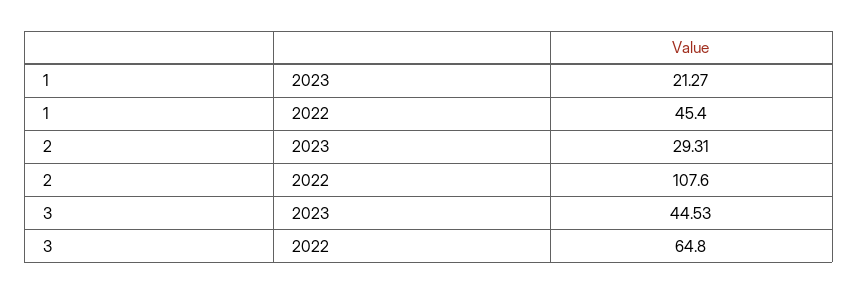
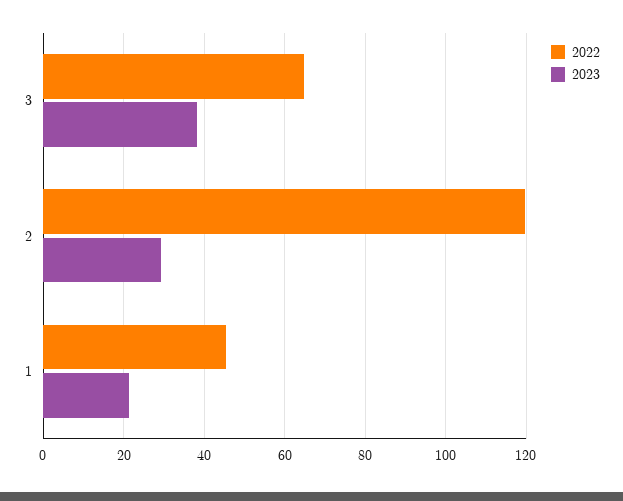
2022, 2: 107.6 -> 120
2023, 3: 44.53 -> 38

